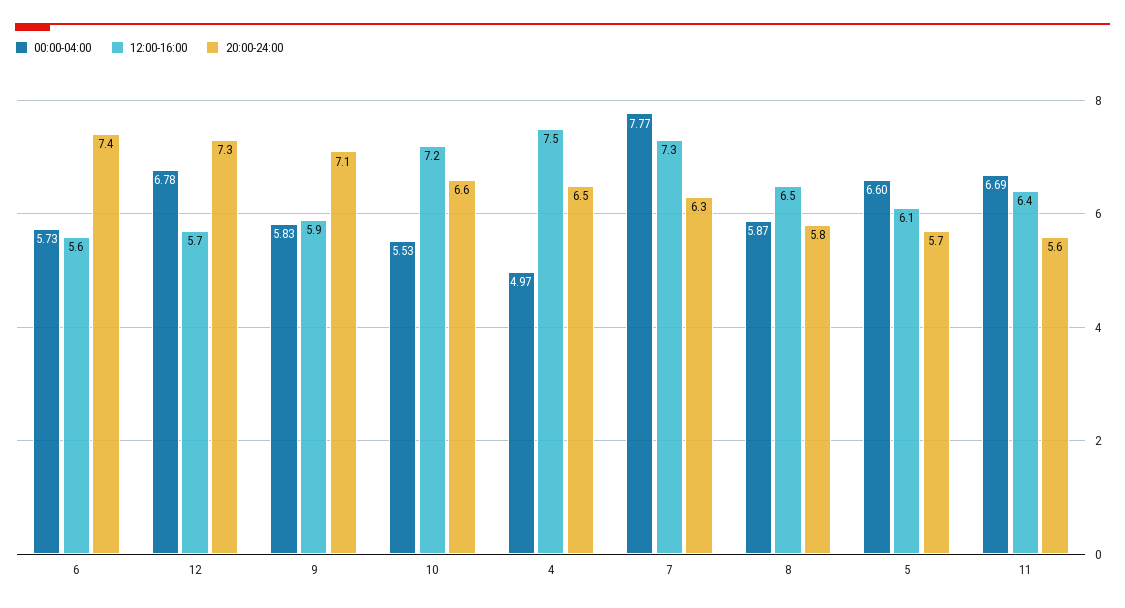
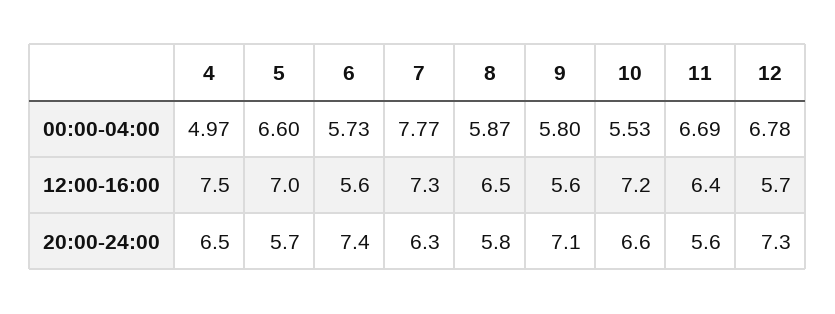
00:00-04:00, 9: 5.83 -> 5.8
12:00-16:00, 9: 5.9 -> 5.6
12:00-16:00, 5: 6.1 -> 7

